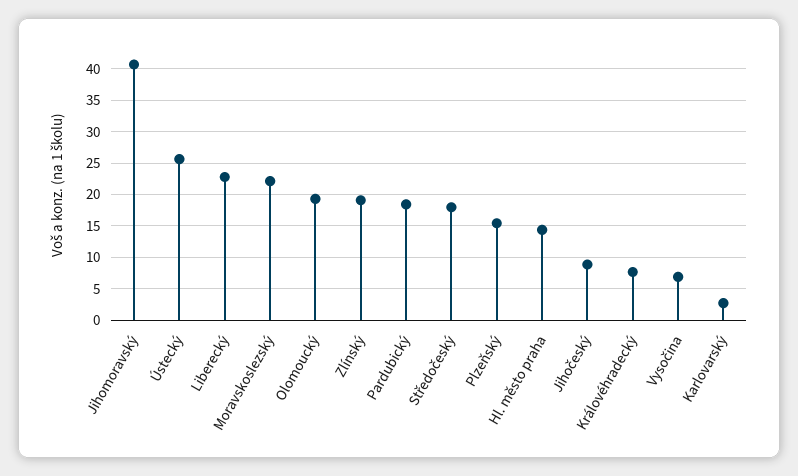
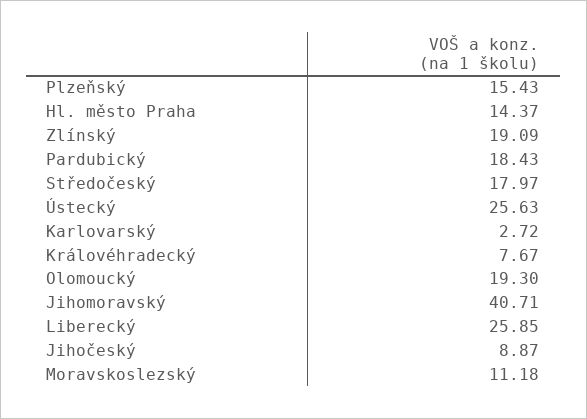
Liberecký: 23 -> 25.85
Moravskoslezský: 22 -> 11.18
Vysočina: 7 -> none

